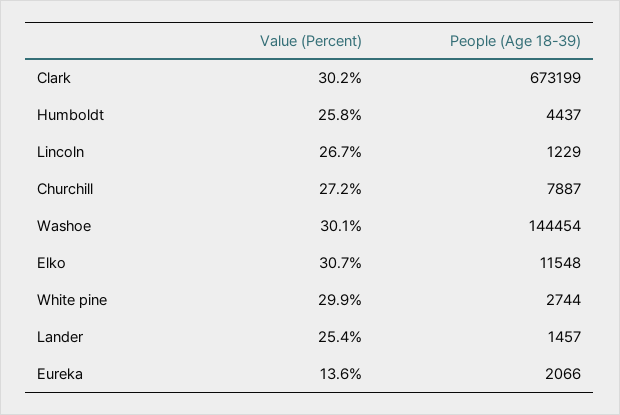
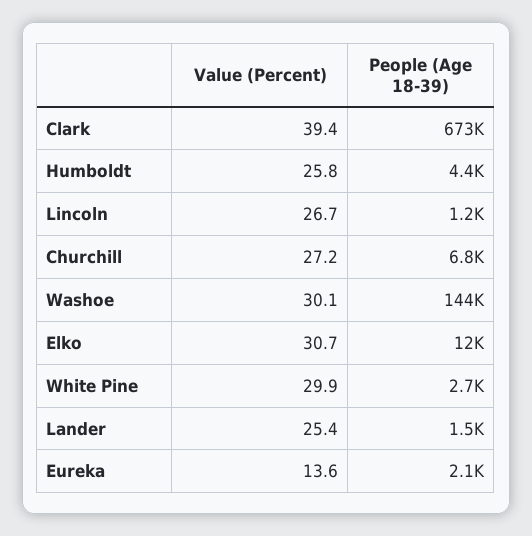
Value (Percent), Clark: 30.2 -> 39.4
People (Age 18-39), Churchill: 7887 -> 6800

